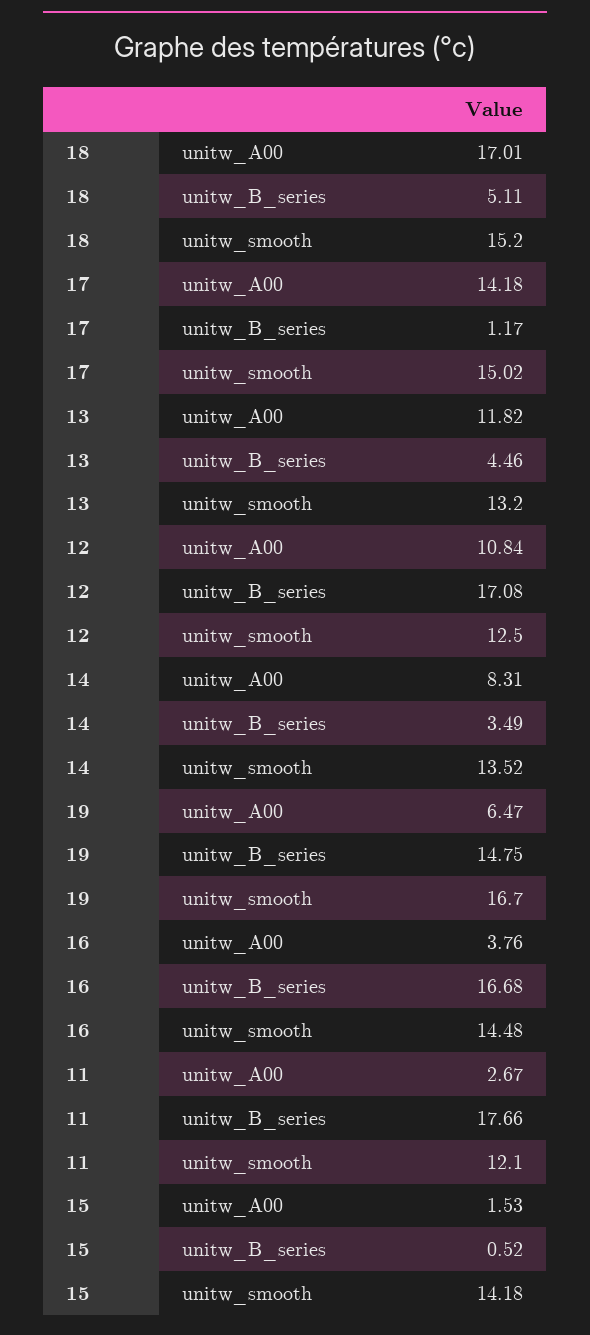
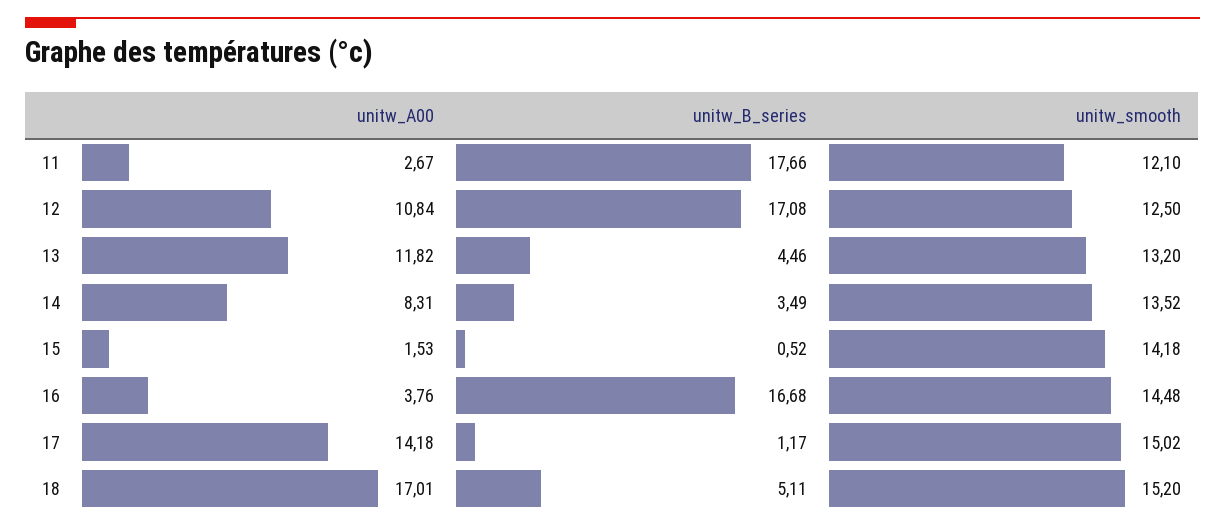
19, unitw_A00: 6.47 -> none
19, unitw_B_series: 14.75 -> none
19, unitw_smooth: 16.7 -> none

